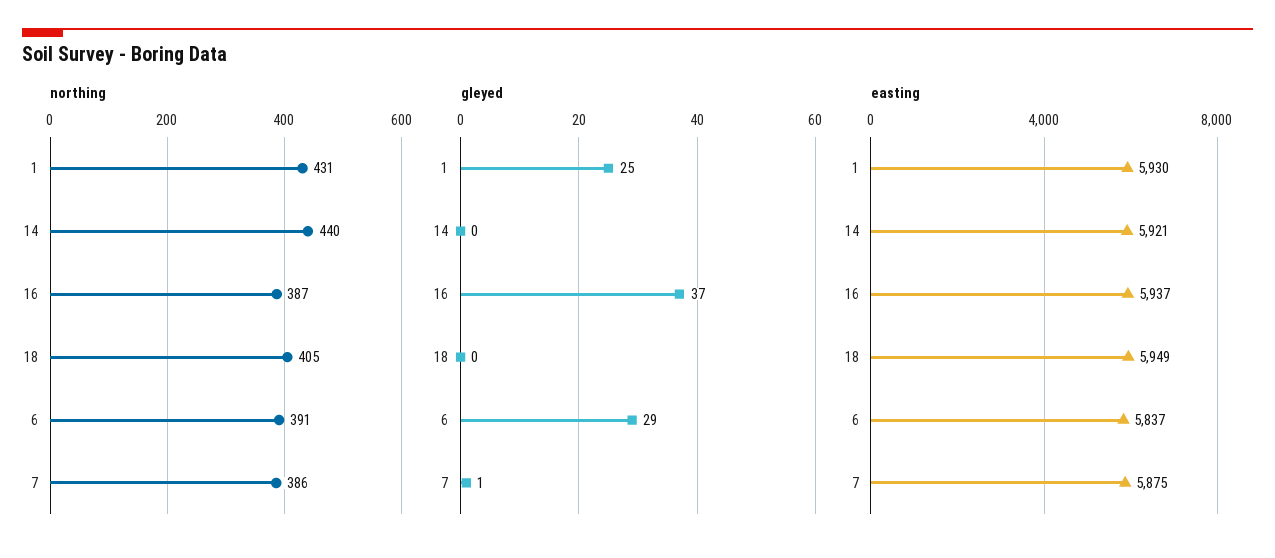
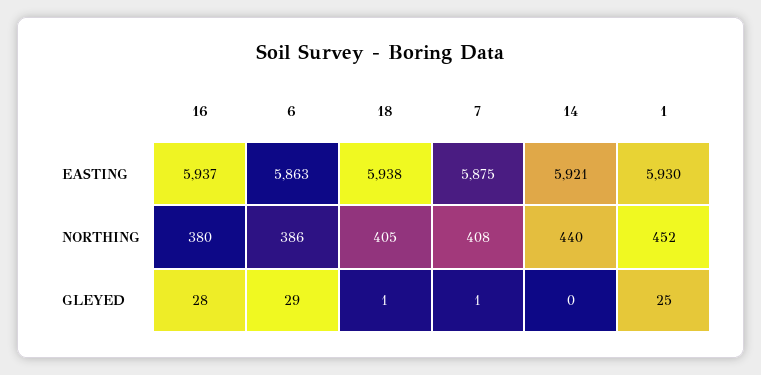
northing, 1: 431 -> 452
northing, 16: 387 -> 380
northing, 6: 391 -> 386
northing, 7: 386 -> 408
gleyed, 16: 37 -> 28
gleyed, 18: 0 -> 1
easting, 18: 5949 -> 5938
easting, 6: 5837 -> 5863

